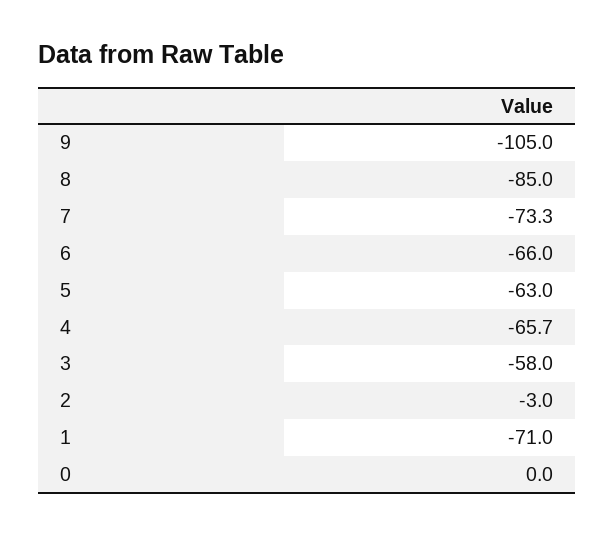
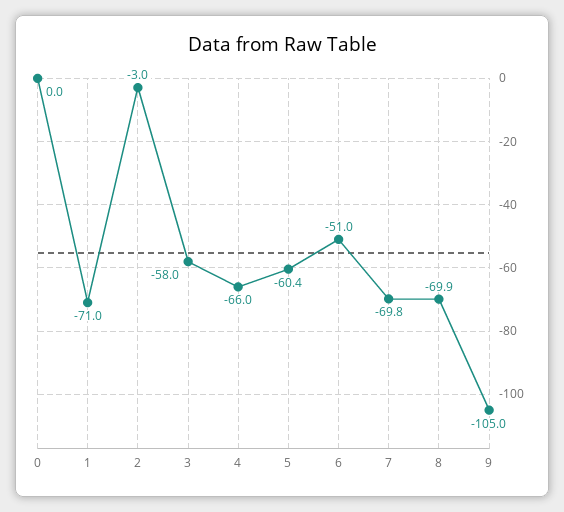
8: -85 -> -69.9
7: -73.3 -> -69.8
6: -66 -> -51
5: -63 -> -60.4
4: -65.7 -> -66

